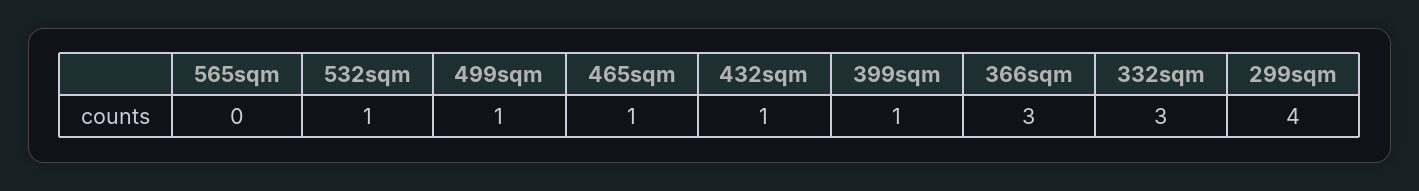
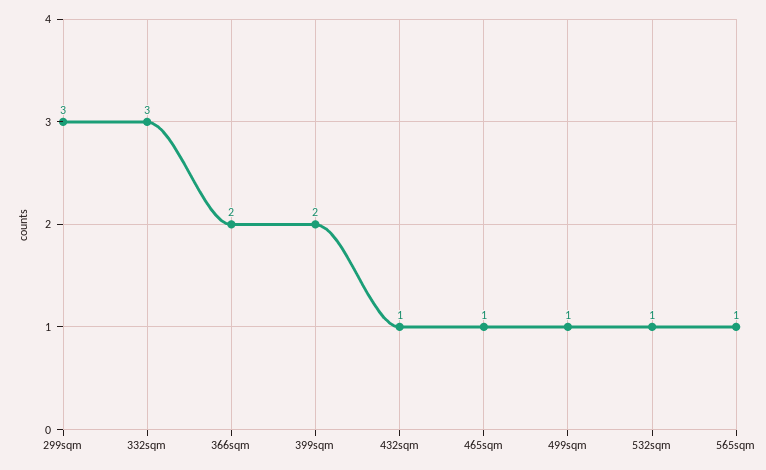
565sqm: 0 -> 1
399sqm: 1 -> 2
366sqm: 3 -> 2
299sqm: 4 -> 3

